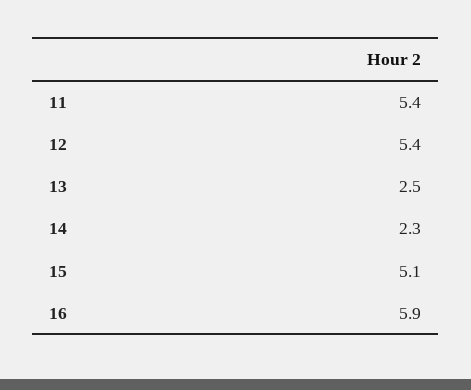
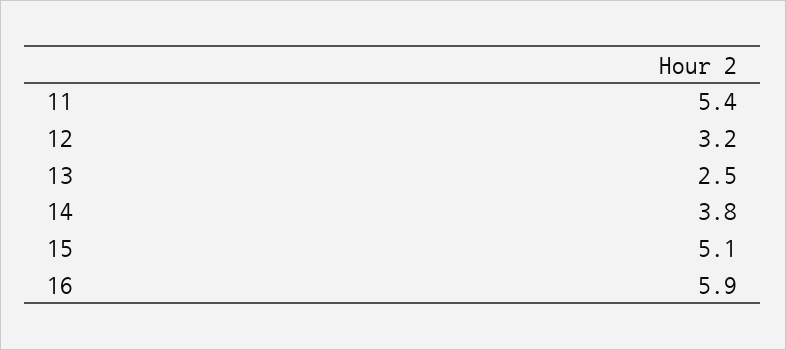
12: 5.4 -> 3.2
14: 2.3 -> 3.8

